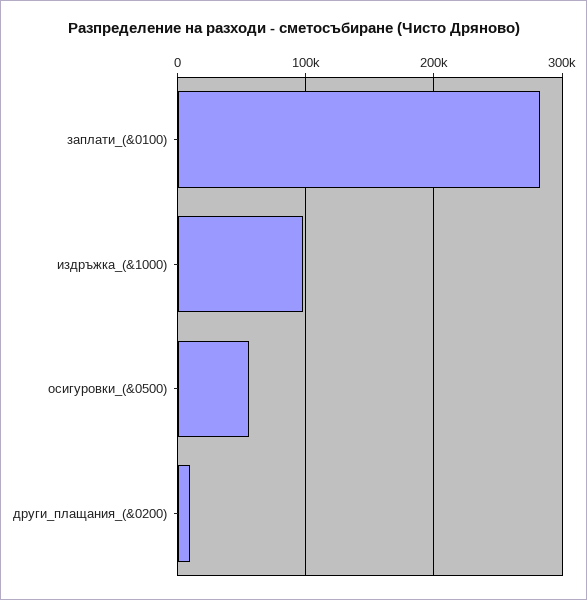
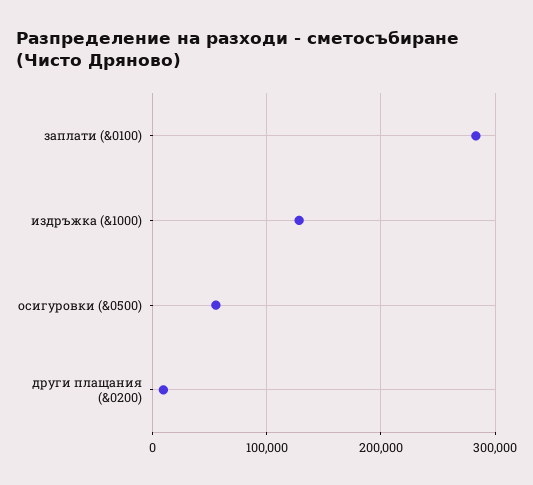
издръжка_(&1000): 100000 -> 130000

